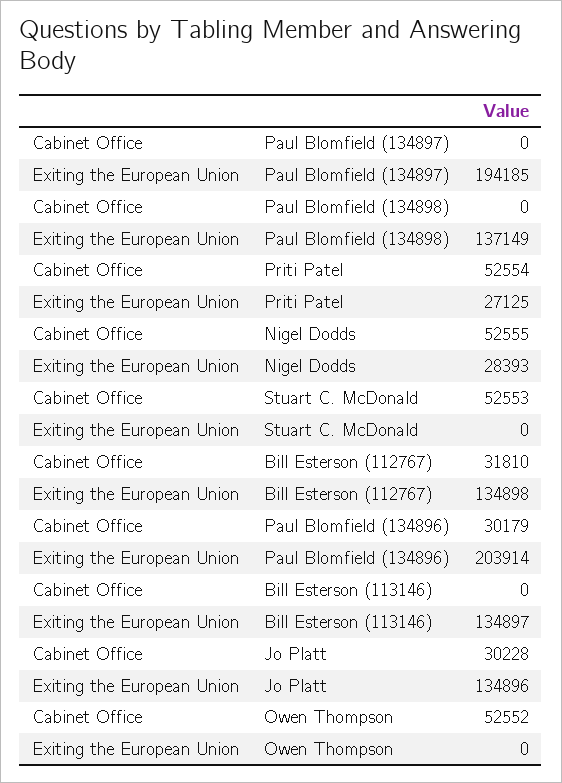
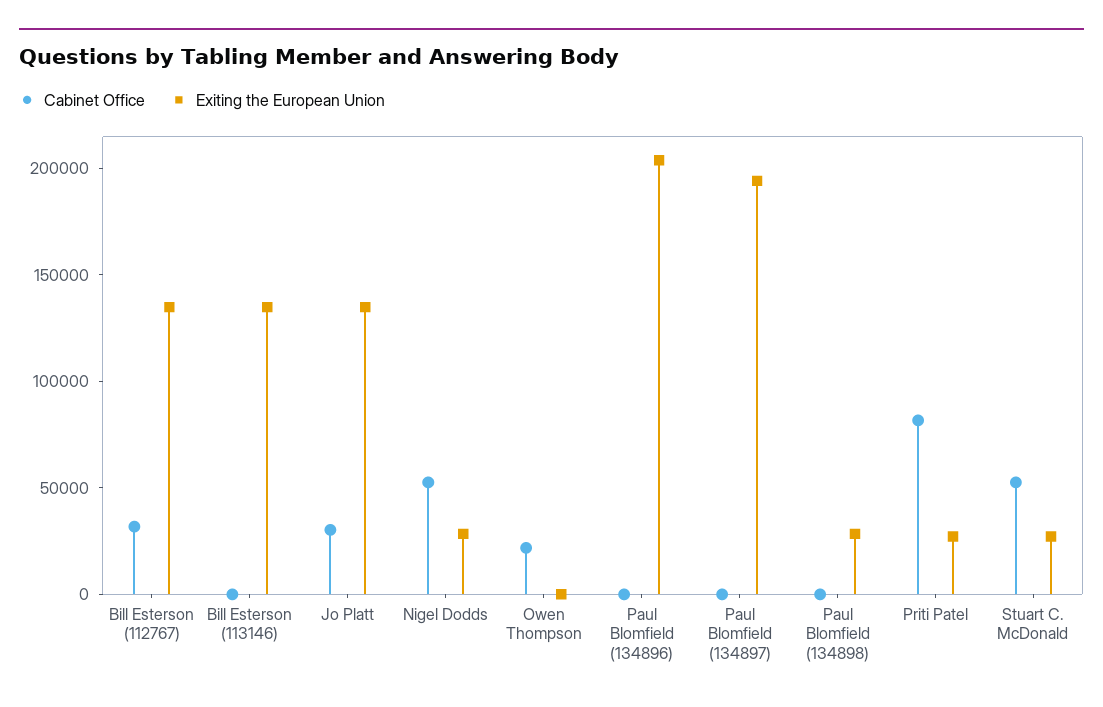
Exiting the European Union, Paul Blomfield (134898): 137149 -> 30000
Cabinet Office, Priti Patel: 52554 -> 80000
Exiting the European Union, Stuart C. McDonald: 0 -> 30000
Cabinet Office, Paul Blomfield (134896): 30179 -> 0
Cabinet Office, Owen Thompson: 52552 -> 20000

